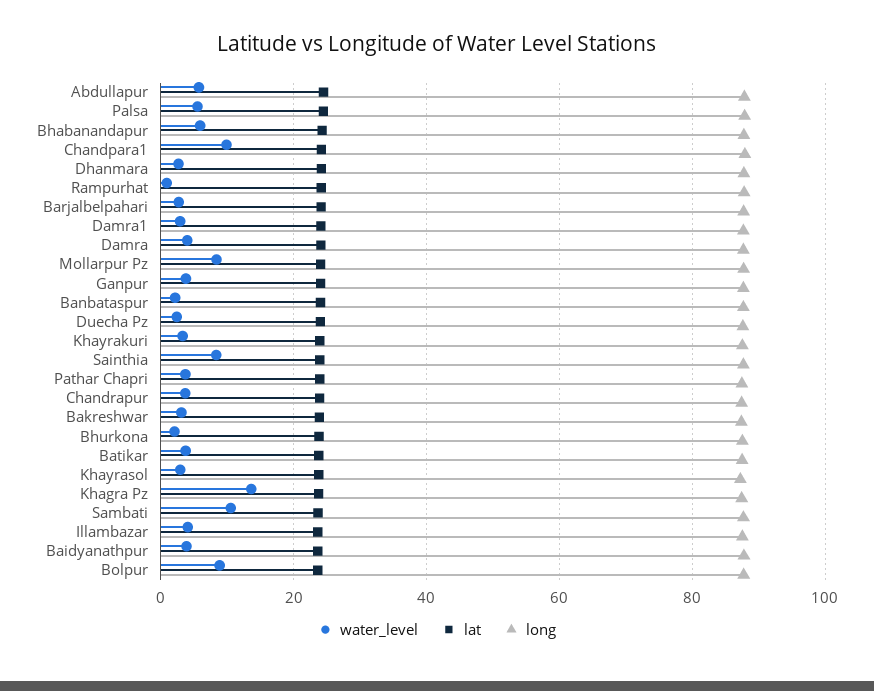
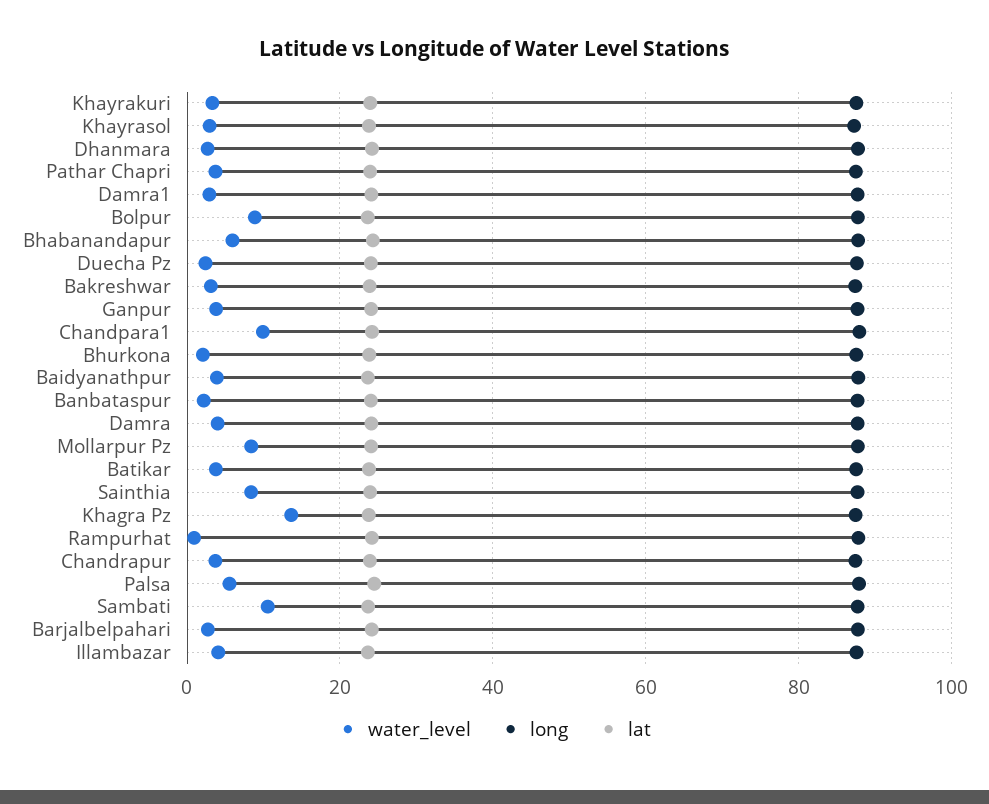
water_level, Abdullapur: 6 -> none
lat, Abdullapur: 24 -> none
long, Abdullapur: 88 -> none

